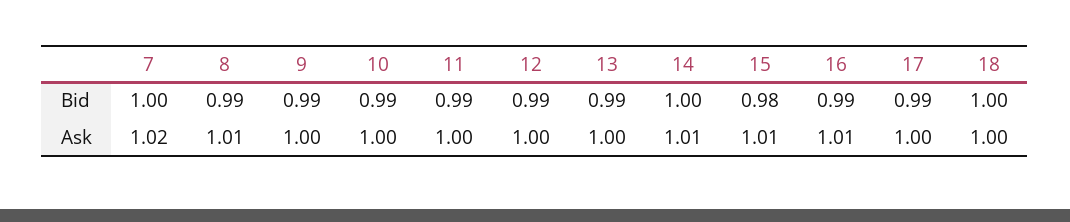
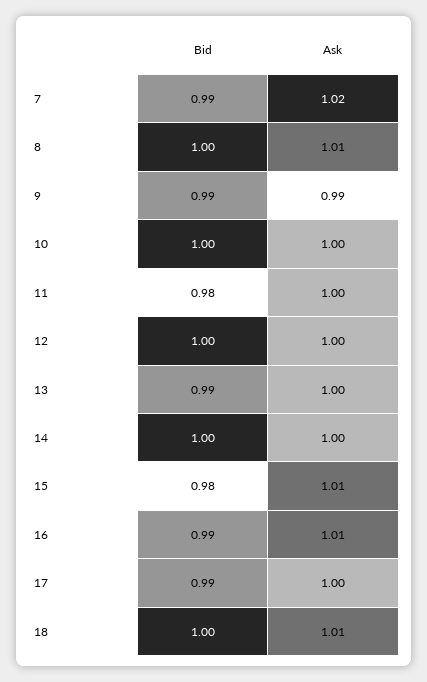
7, Bid: 1 -> 0.99
8, Bid: 0.99 -> 1
10, Bid: 0.99 -> 1
11, Bid: 0.99 -> 0.98
12, Bid: 0.99 -> 1
9, Ask: 1 -> 0.99
14, Ask: 1.01 -> 1
18, Ask: 1 -> 1.01

